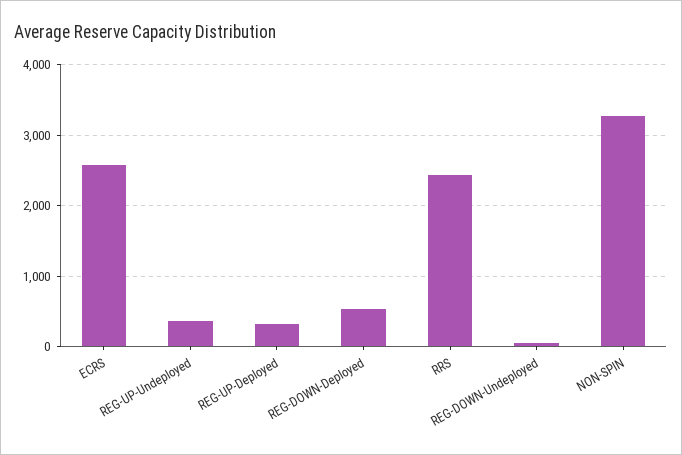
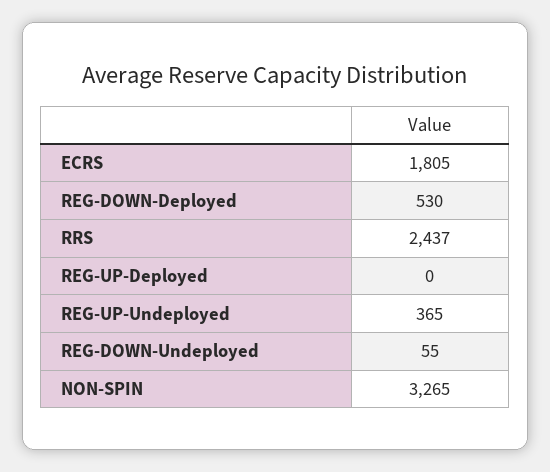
ECRS: 2600 -> 1805
REG-UP-Deployed: 300 -> 0

